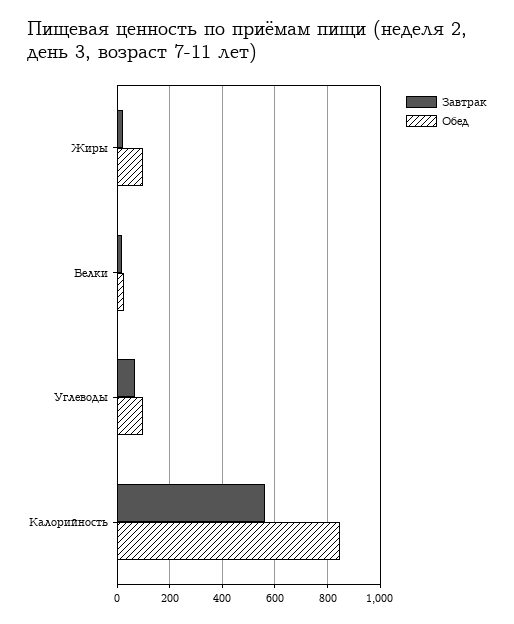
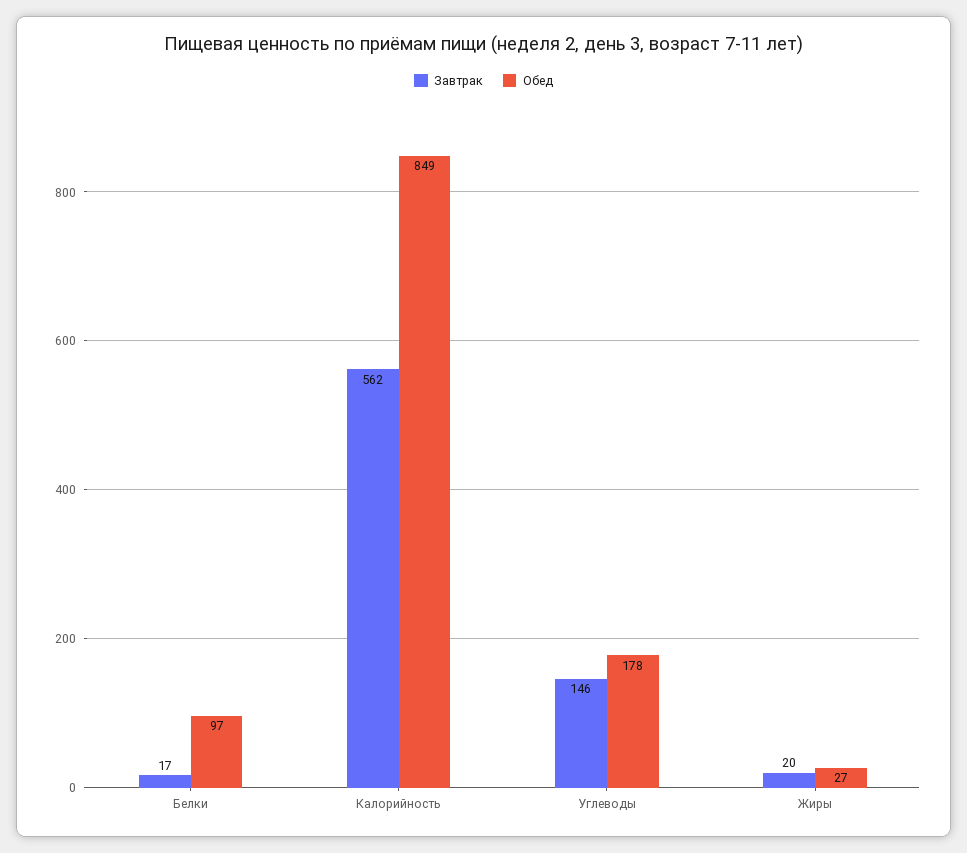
Обед, Жиры: 100 -> 27
Обед, Белки: 25 -> 97
Завтрак, Углеводы: 75 -> 146
Обед, Углеводы: 100 -> 178

